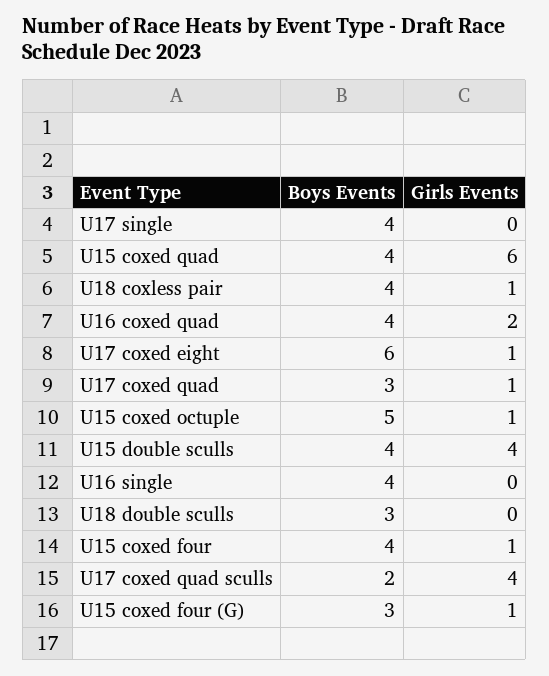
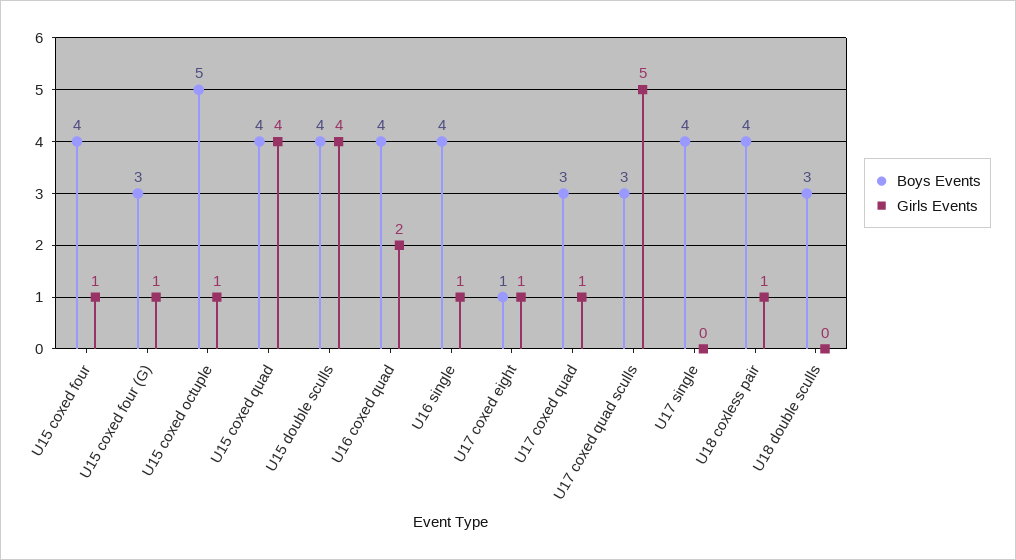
Girls Events, U15 coxed quad: 6 -> 4
Boys Events, U17 coxed eight: 6 -> 1
Girls Events, U16 single: 0 -> 1
Boys Events, U17 coxed quad sculls: 2 -> 3
Girls Events, U17 coxed quad sculls: 4 -> 5

